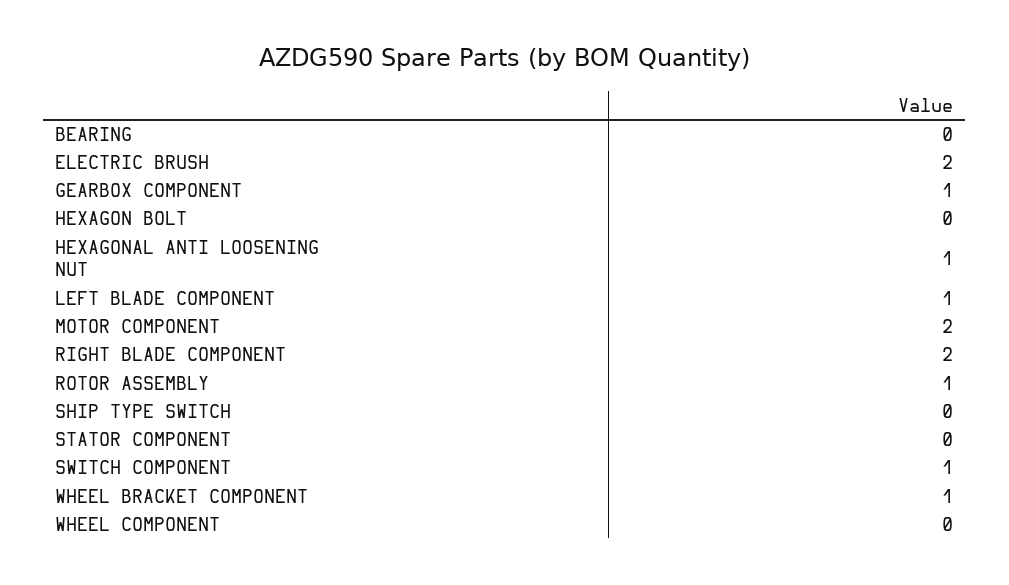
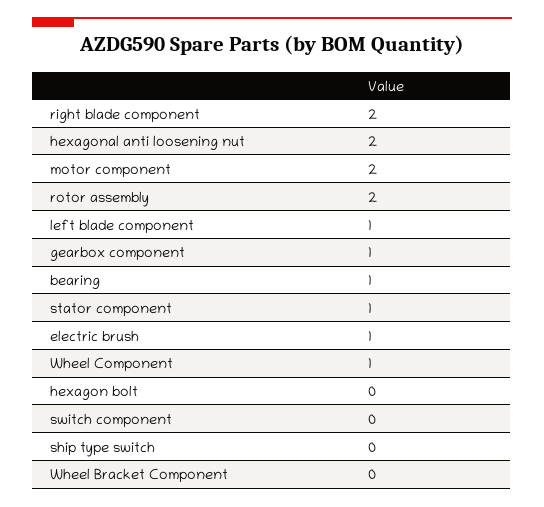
BEARING: 0 -> 1
ELECTRIC BRUSH: 2 -> 1
HEXAGONAL ANTI LOOSENING NUT: 1 -> 2
ROTOR ASSEMBLY: 1 -> 2
STATOR COMPONENT: 0 -> 1
SWITCH COMPONENT: 1 -> 0
WHEEL BRACKET COMPONENT: 1 -> 0
WHEEL COMPONENT: 0 -> 1

